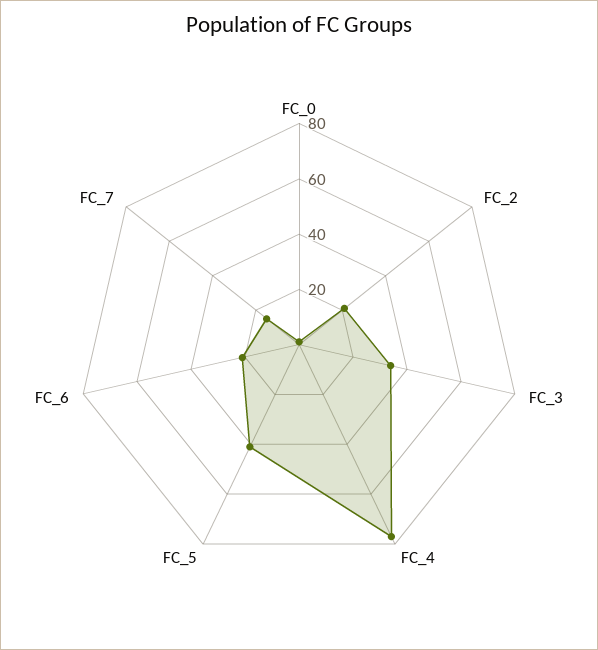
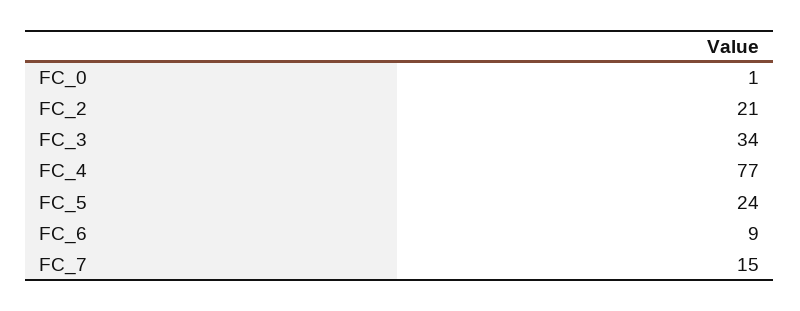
FC_5: 40 -> 24
FC_6: 20 -> 9

